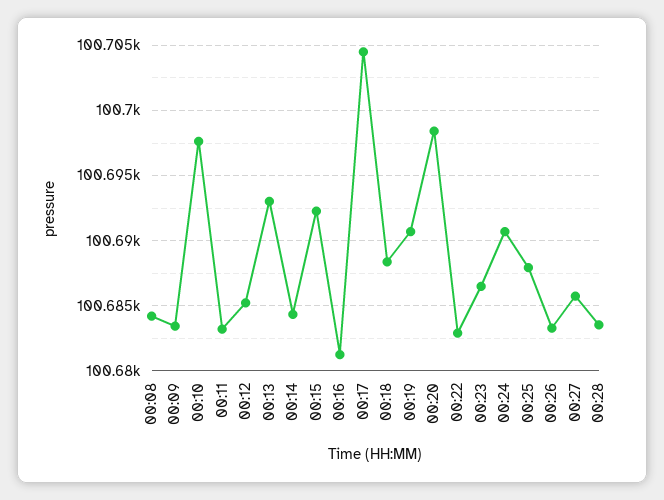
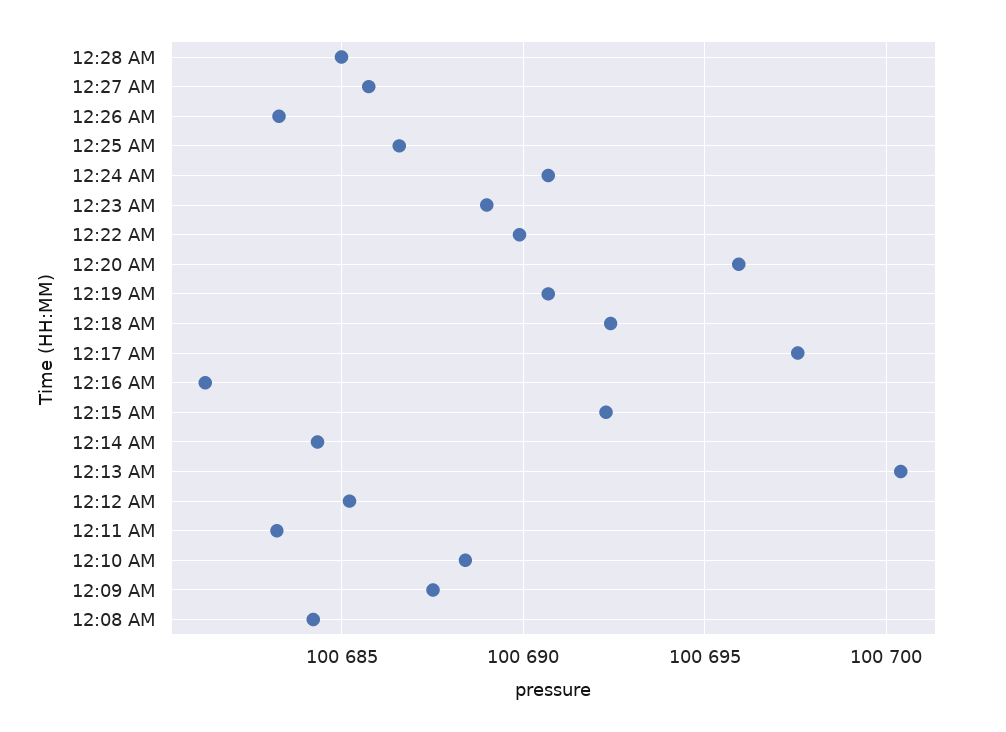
00:09: 100683.5 -> 100687.5
00:10: 100697.5 -> 100688.5
00:13: 100693 -> 100700.5
00:17: 100704.5 -> 100697.5
00:18: 100688.5 -> 100692.5
00:20: 100698.5 -> 100696
00:22: 100683 -> 100690
00:23: 100686.5 -> 100689
00:25: 100688 -> 100686.5
00:28: 100683.5 -> 100685

